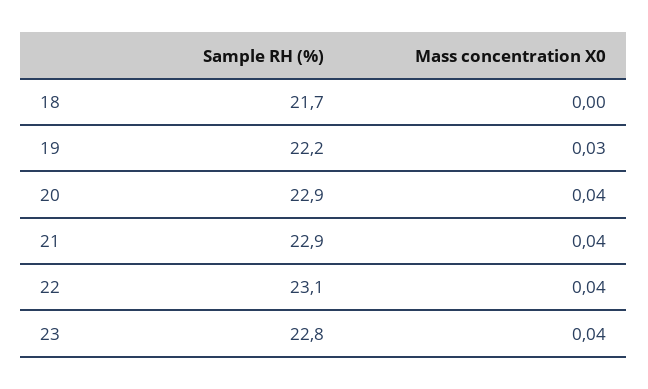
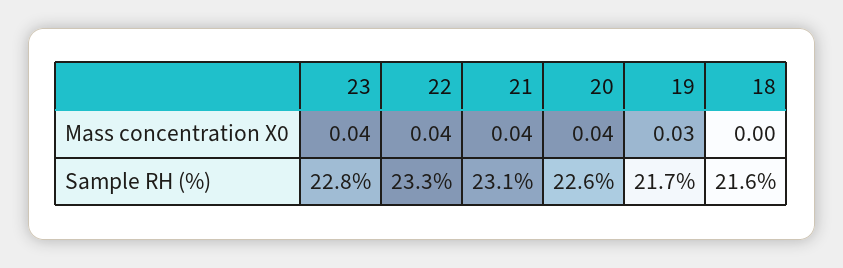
Sample RH (%), 18: 21.7 -> 21.6
Sample RH (%), 19: 22.2 -> 21.7
Sample RH (%), 20: 22.9 -> 22.6
Sample RH (%), 21: 22.9 -> 23.1
Sample RH (%), 22: 23.1 -> 23.3

